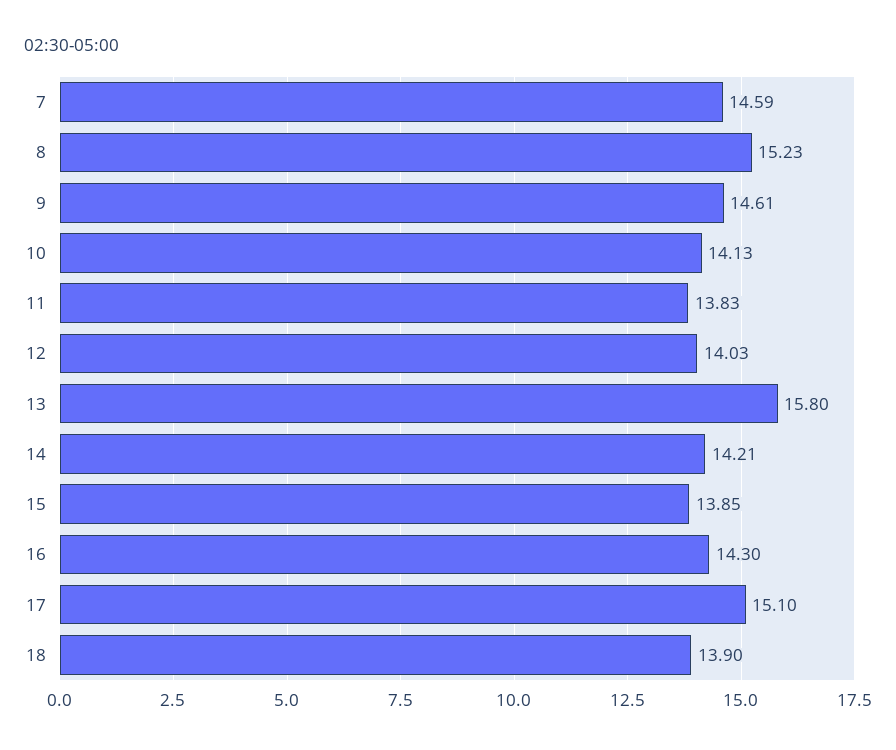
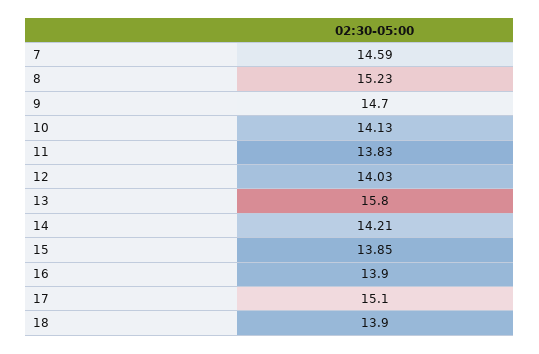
9: 14.61 -> 14.7
16: 14.3 -> 13.9

